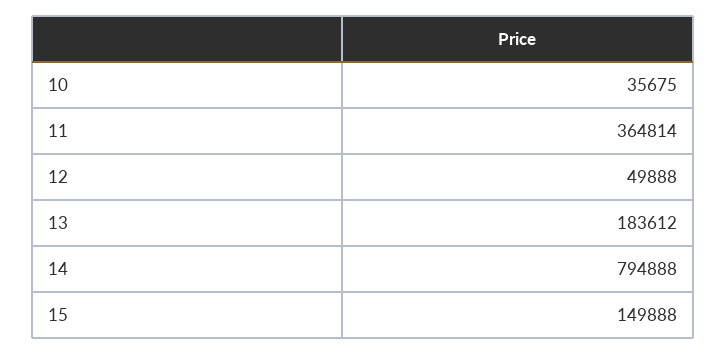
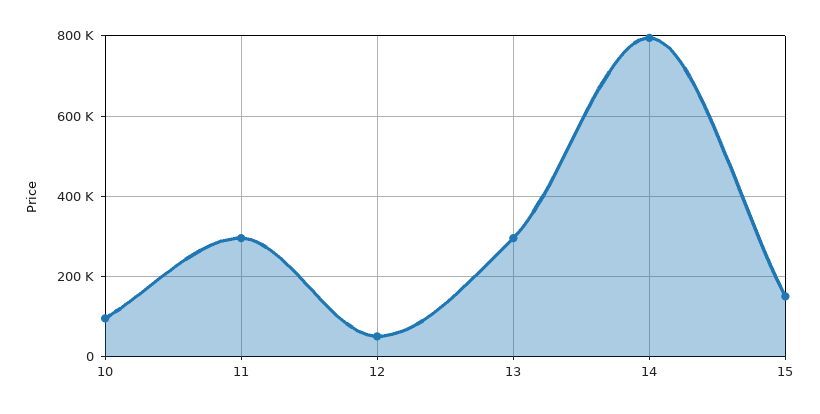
10: 35675 -> 100000
11: 364814 -> 300000
13: 183612 -> 300000

